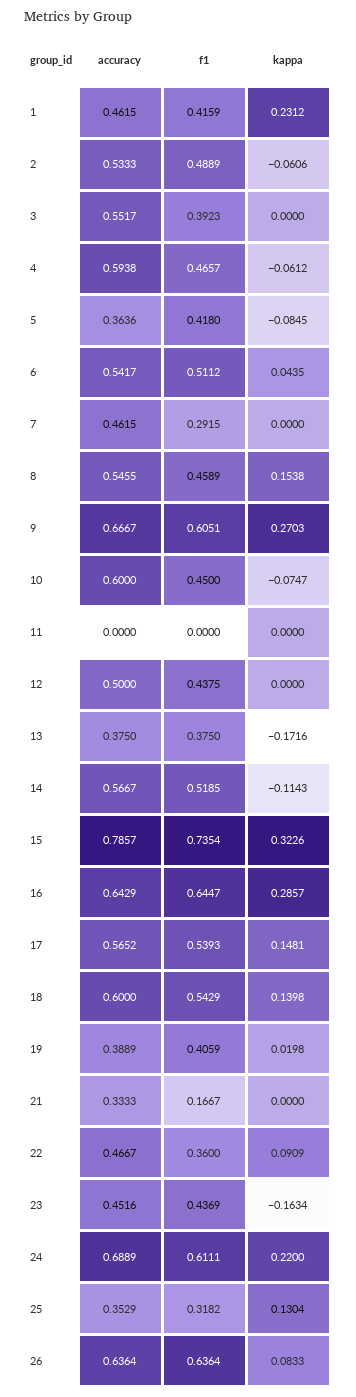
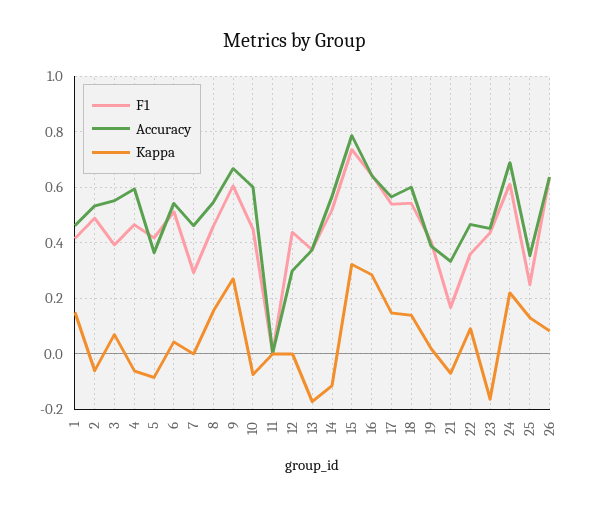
kappa, 1: 0.2312 -> 0.15
kappa, 3: 0 -> 0.075
accuracy, 12: 0.5 -> 0.3
kappa, 21: 0 -> -0.075
f1, 25: 0.3182 -> 0.25

